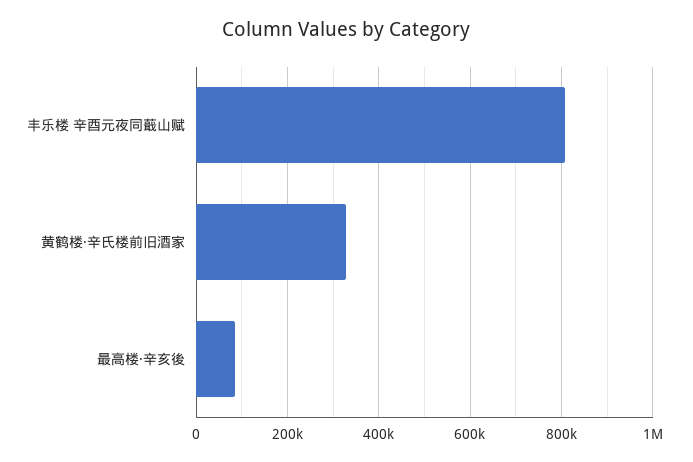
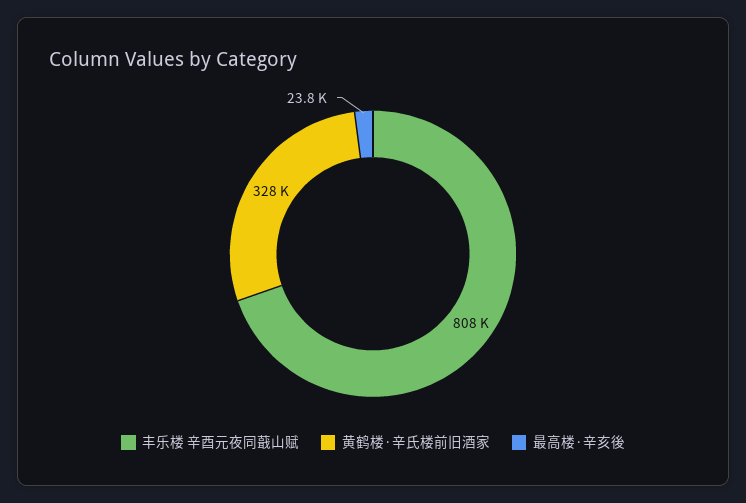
最高楼·辛亥後: 80000 -> 23800

